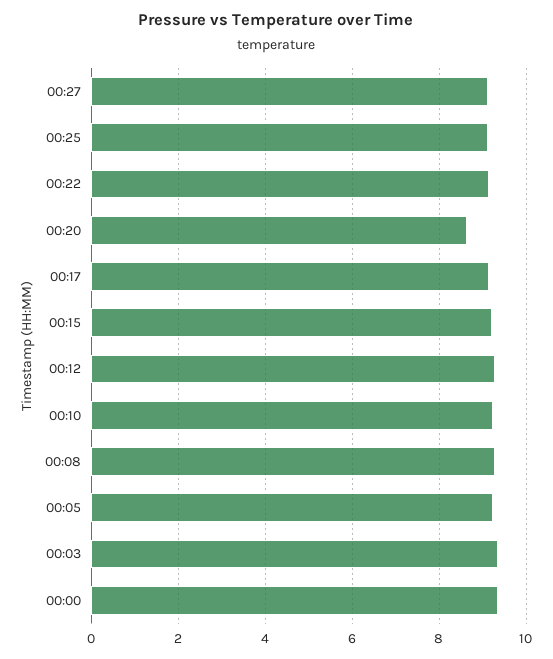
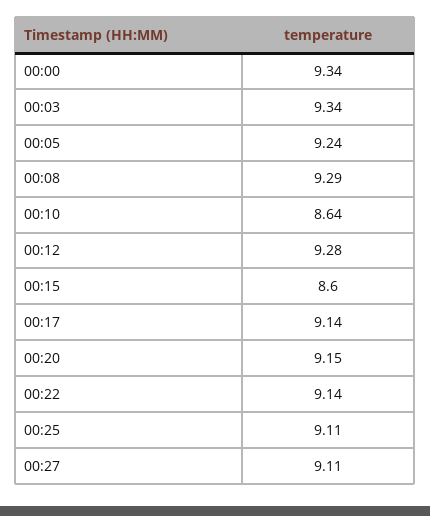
00:20: 8.6 -> 9.15
00:15: 9.2 -> 8.6
00:10: 9.2 -> 8.64

